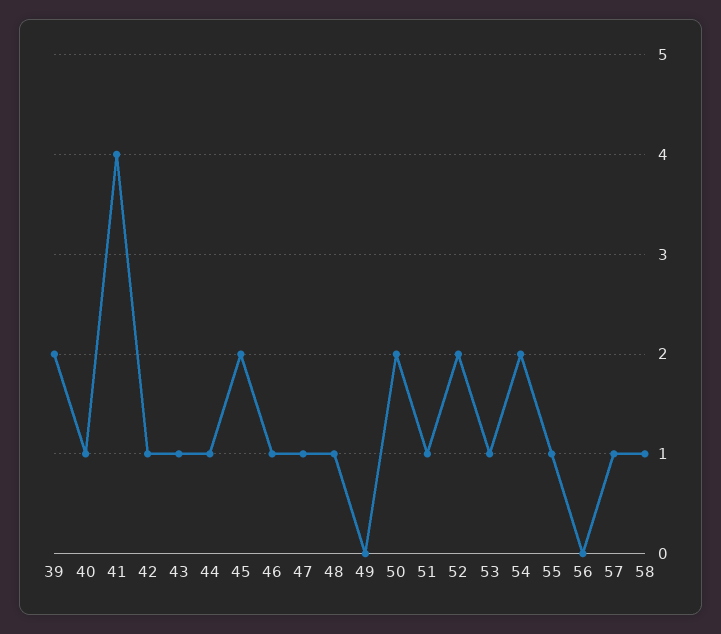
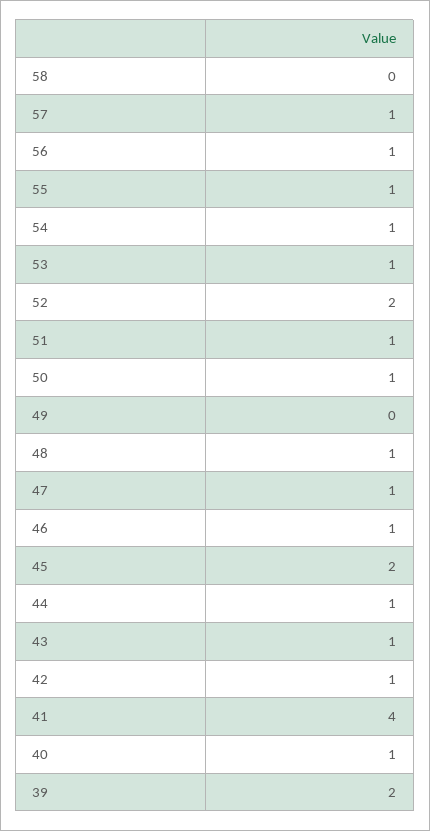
50: 2 -> 1
54: 2 -> 1
56: 0 -> 1
58: 1 -> 0

